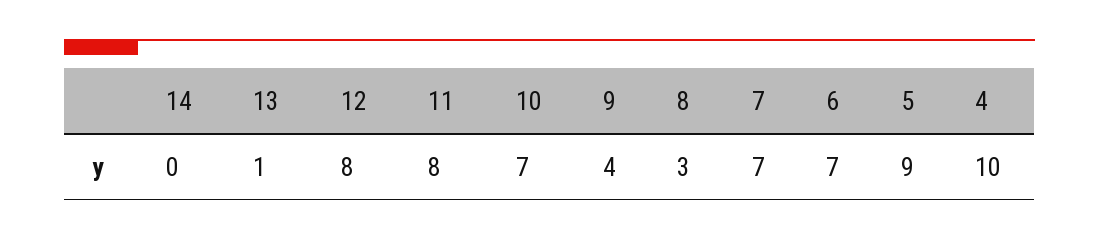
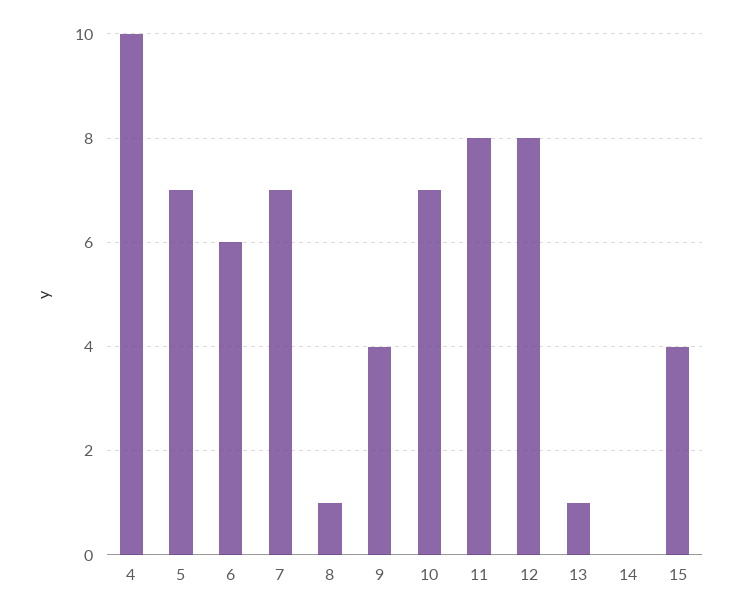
8: 3 -> 1
6: 7 -> 6
5: 9 -> 7
15: none -> 4

